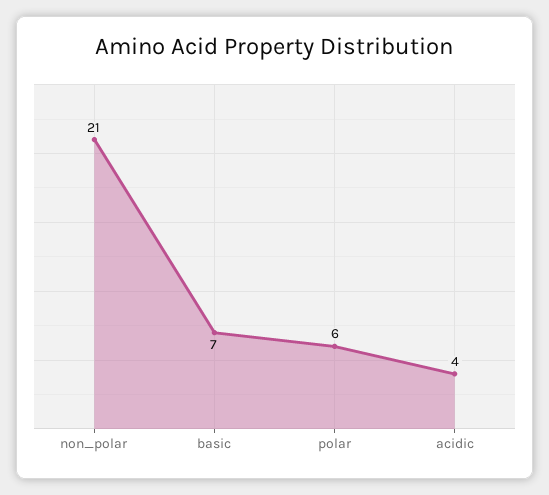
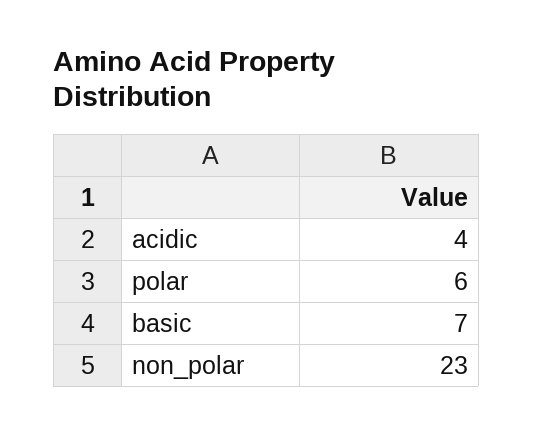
non_polar: 21 -> 23

